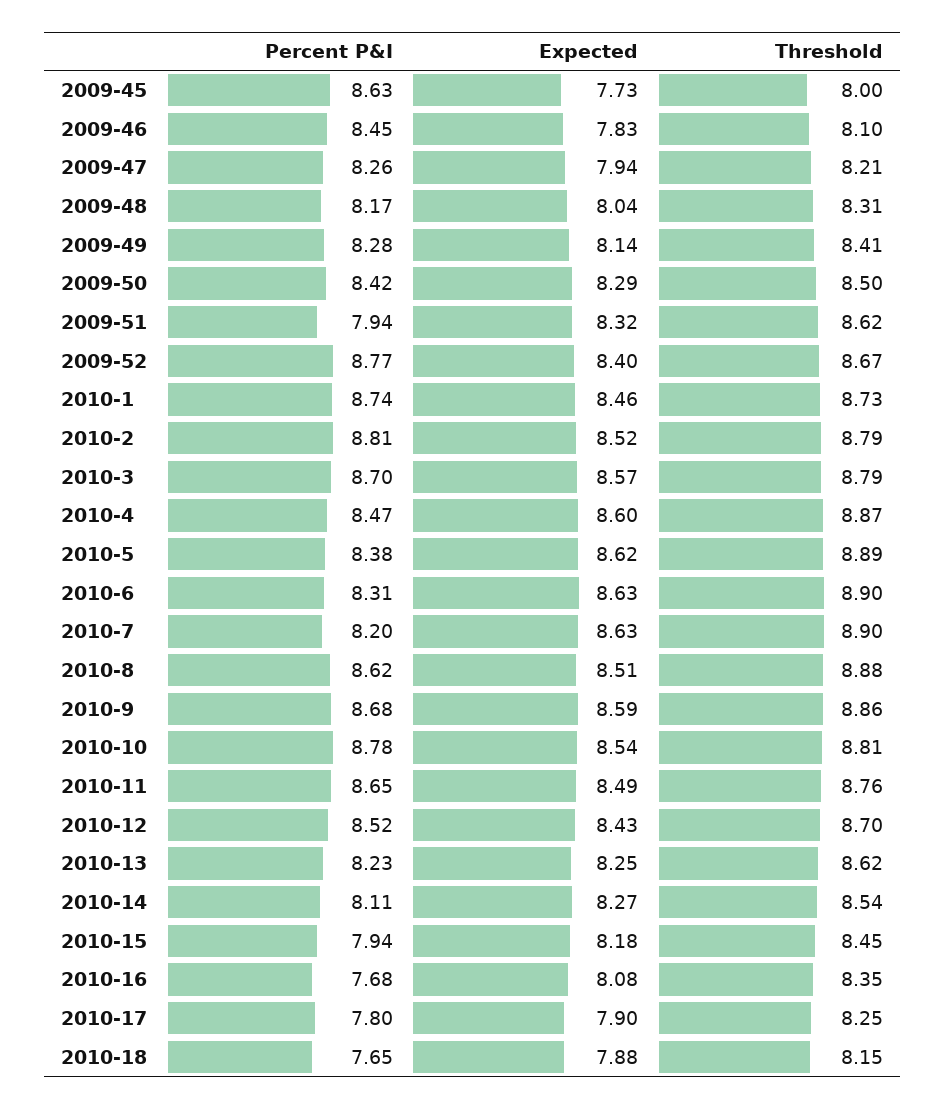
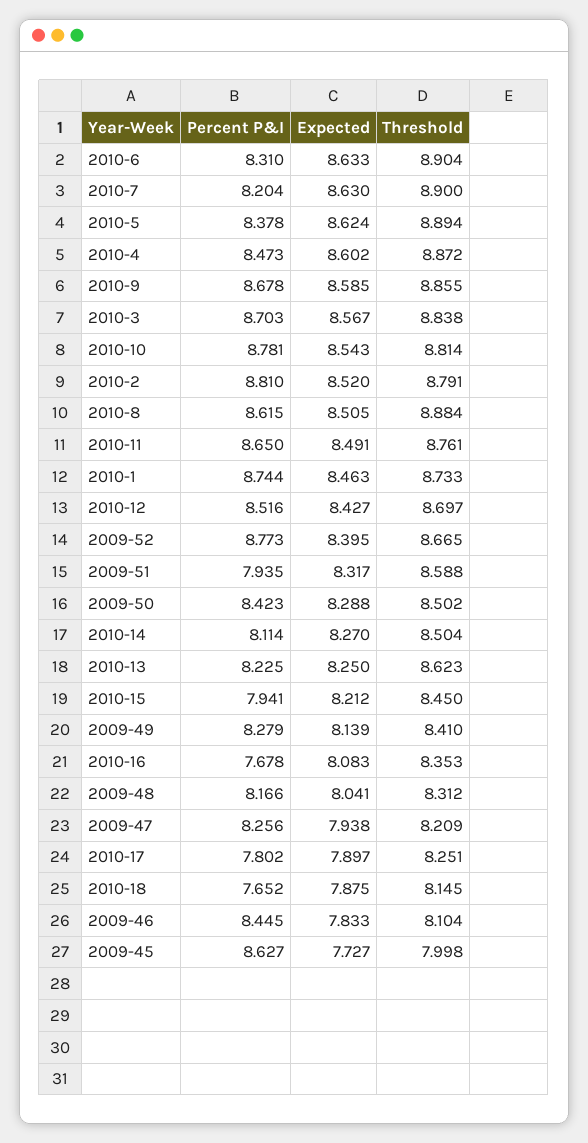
Threshold, 2009-51: 8.62 -> 8.588
Threshold, 2010-3: 8.79 -> 8.838
Threshold, 2010-14: 8.54 -> 8.504
Expected, 2010-15: 8.18 -> 8.212

